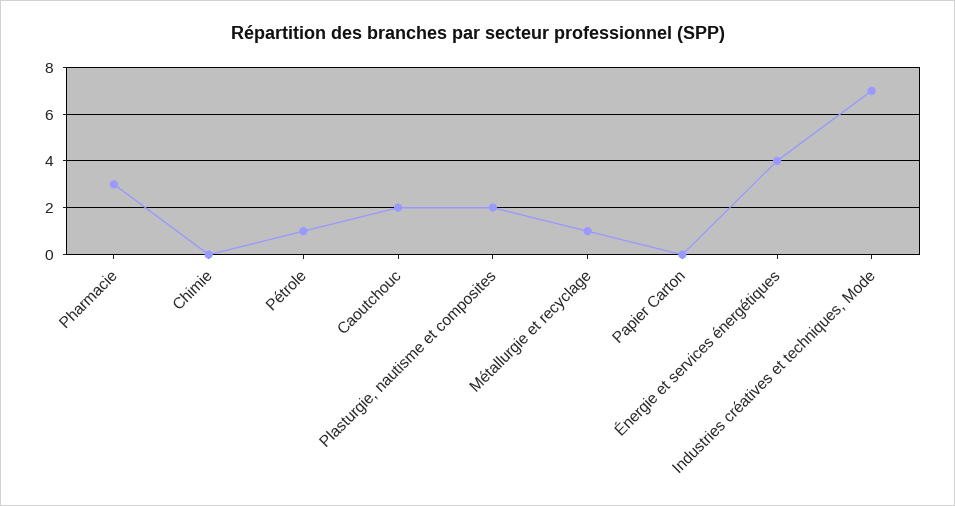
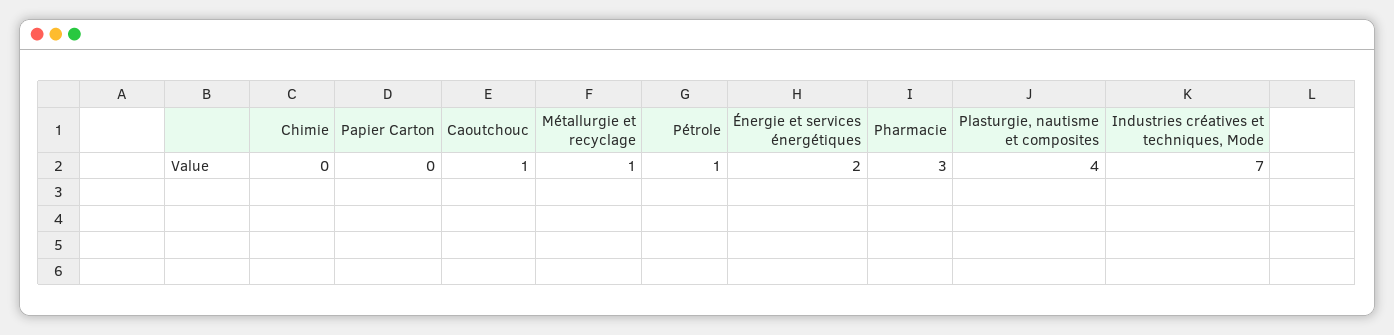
Caoutchouc: 2 -> 1
Plasturgie, nautisme et composites: 2 -> 4
Énergie et services énergétiques: 4 -> 2

